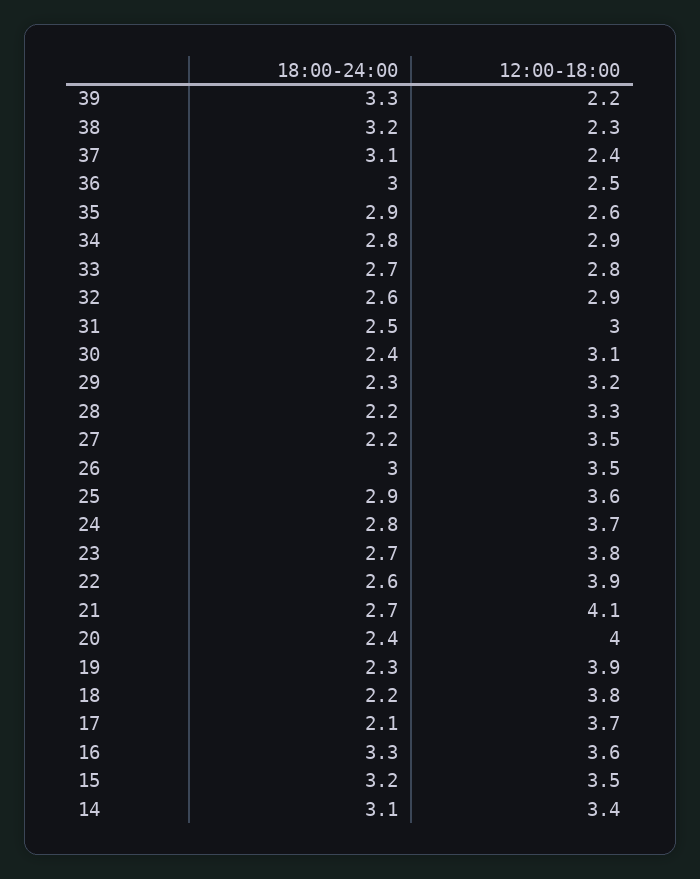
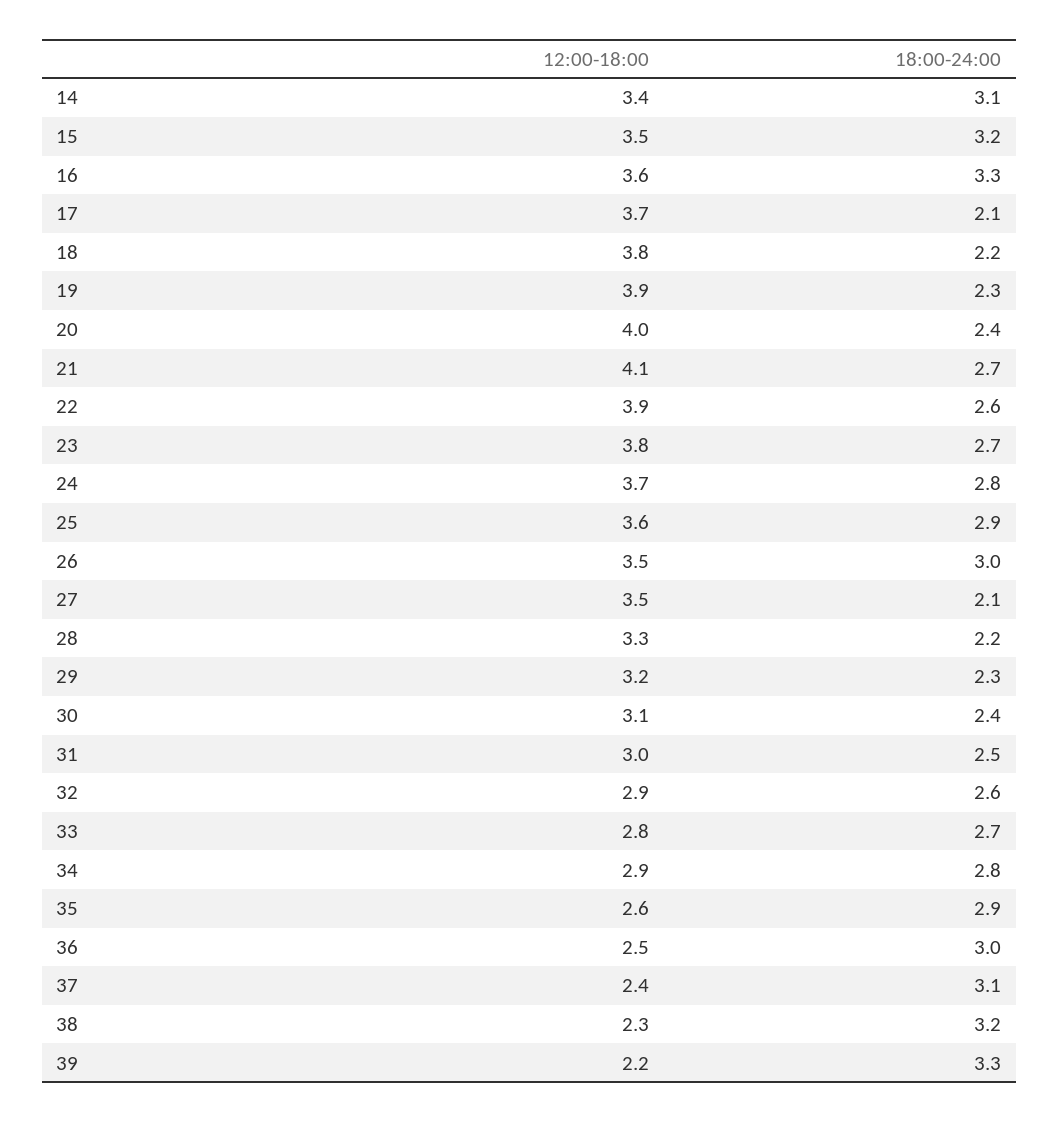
18:00-24:00, 27: 2.2 -> 2.1

